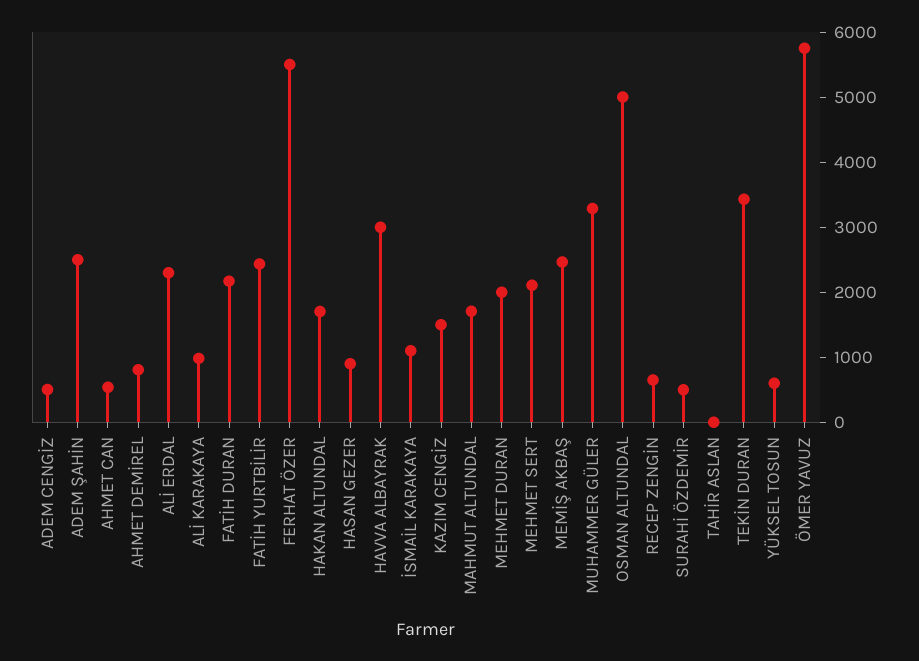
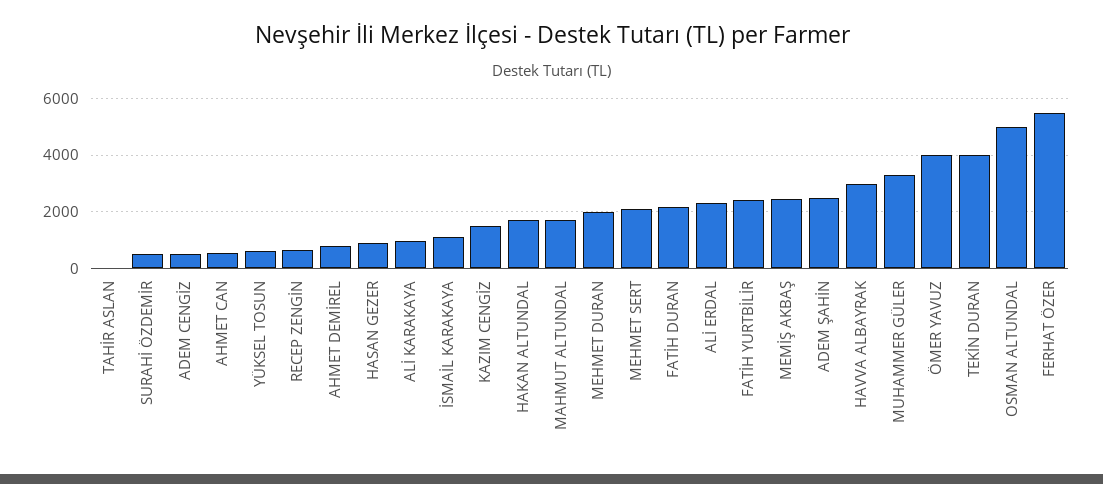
TEKİN DURAN: 3400 -> 4000
ÖMER YAVUZ: 5800 -> 4000

